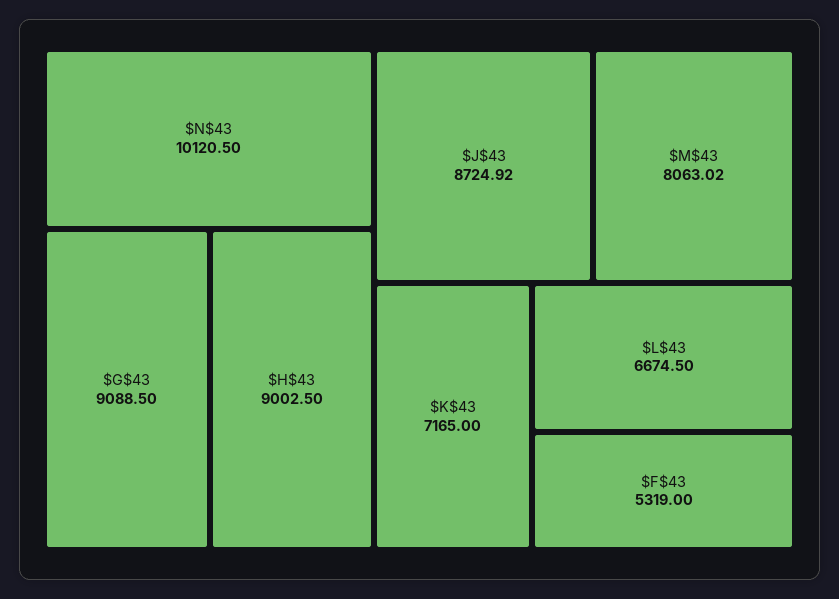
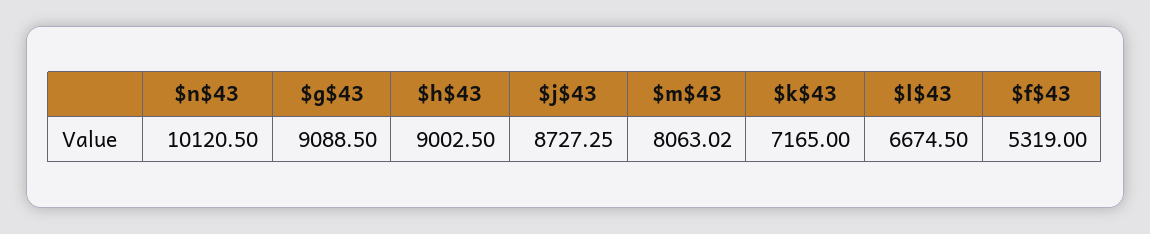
$J$43: 8724.92 -> 8727.25

